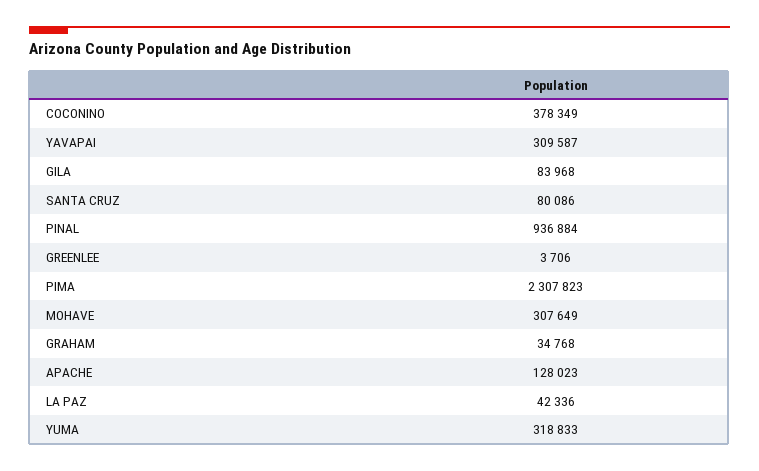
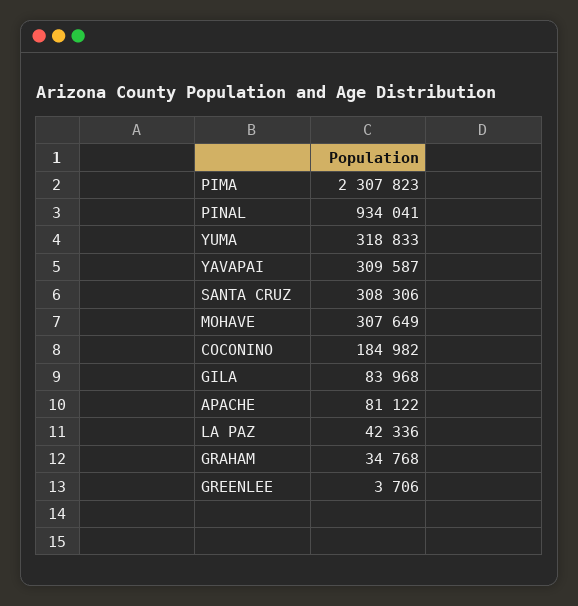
COCONINO: 378349 -> 184982
SANTA CRUZ: 80086 -> 308306
PINAL: 936884 -> 934041
APACHE: 128023 -> 81122

